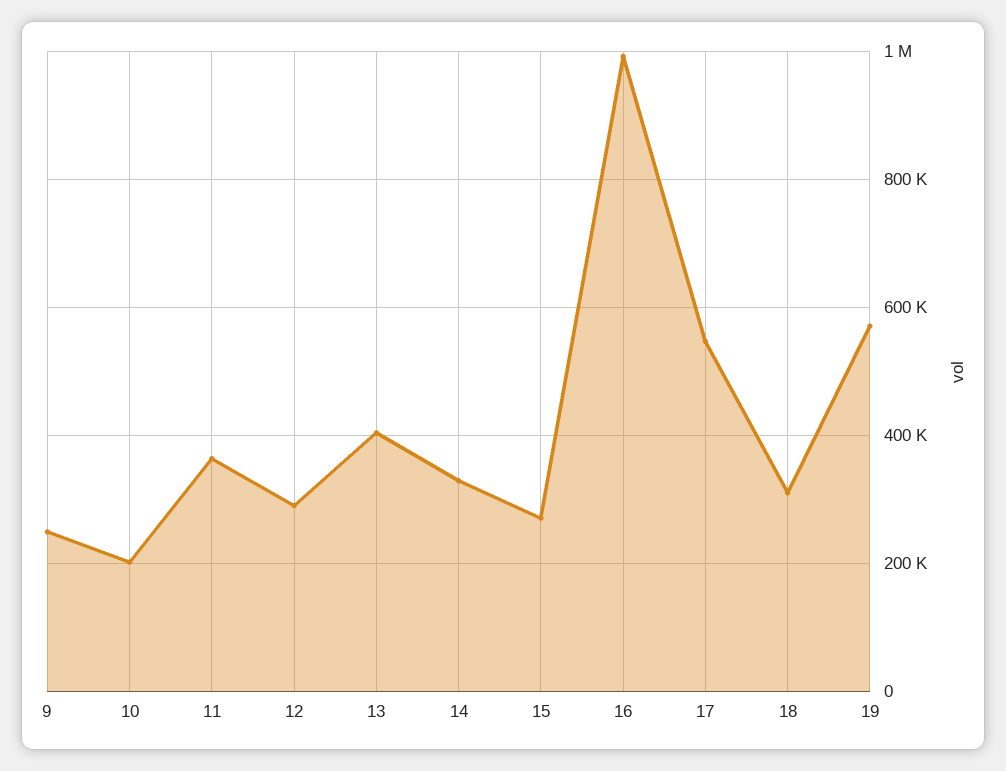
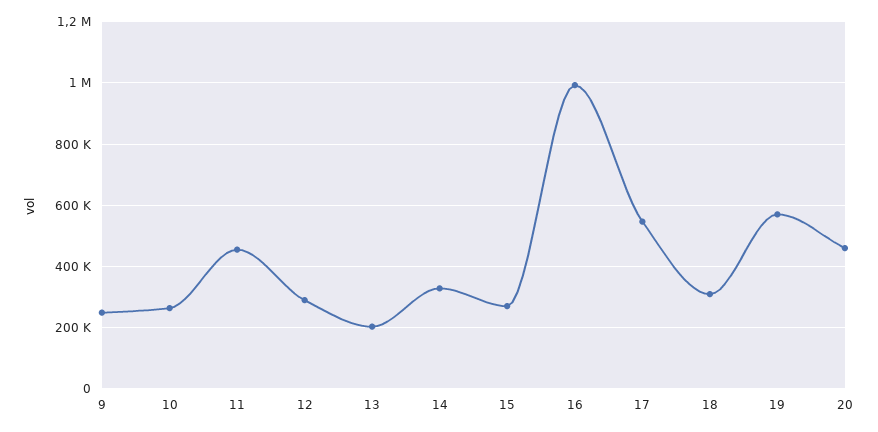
10: 200000 -> 260000
11: 360000 -> 460000
13: 400000 -> 200000
20: none -> 460000

